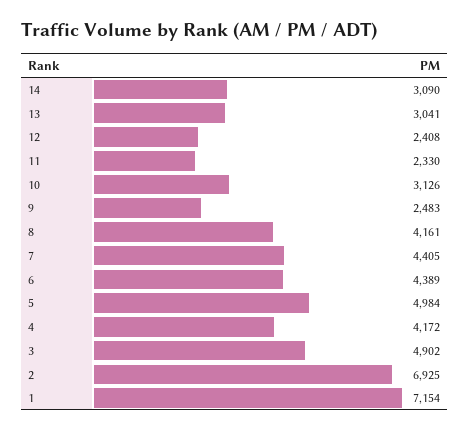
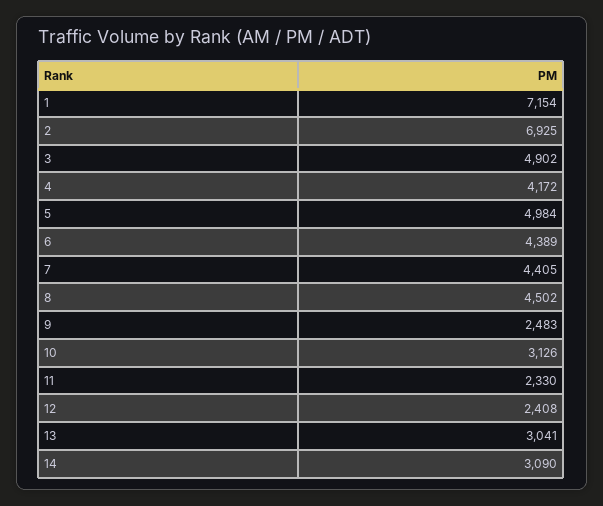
8: 4161 -> 4502

